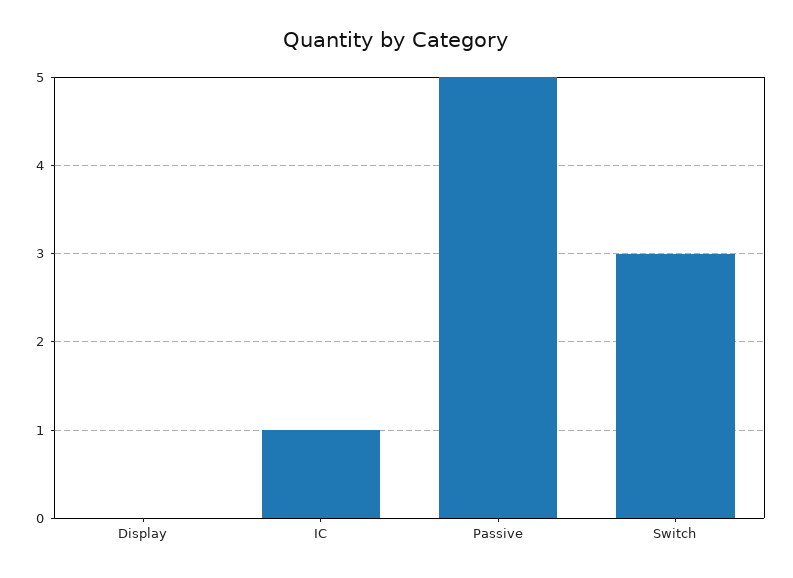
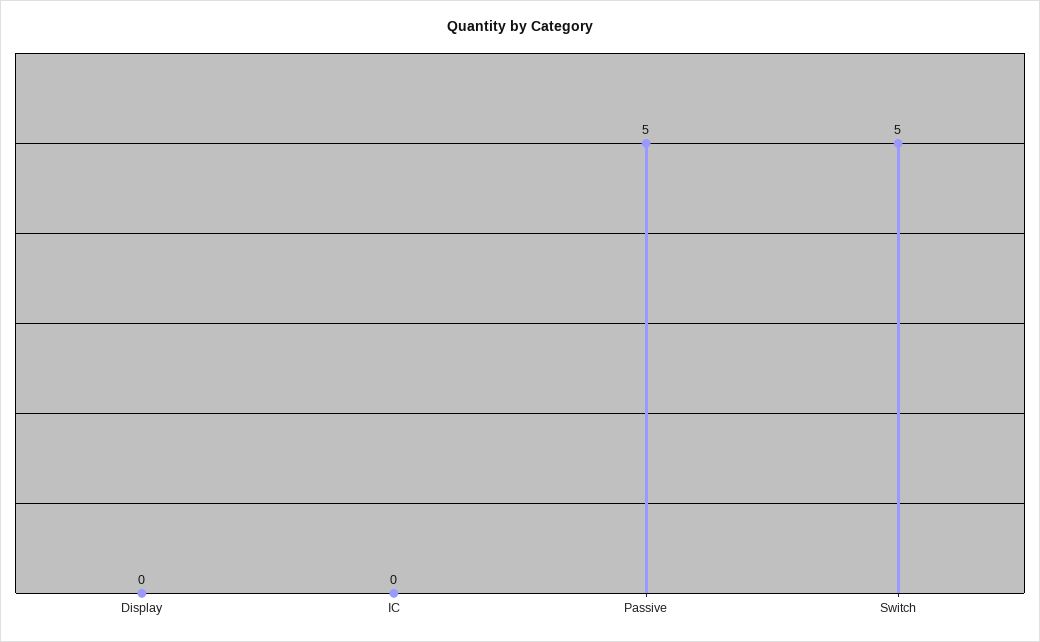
IC: 1 -> 0
Switch: 3 -> 5

